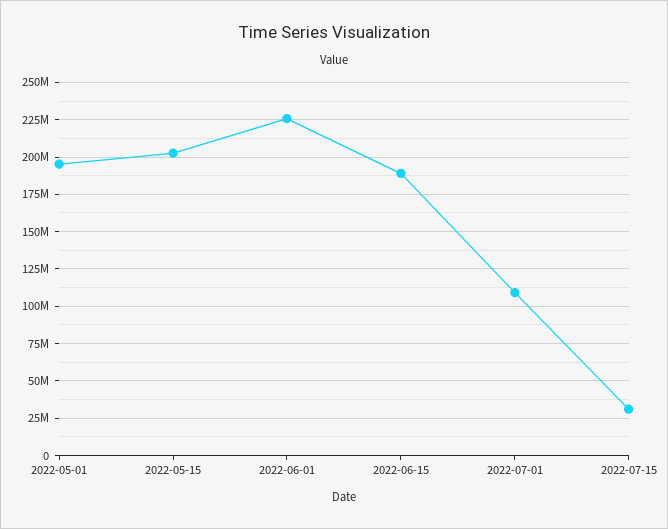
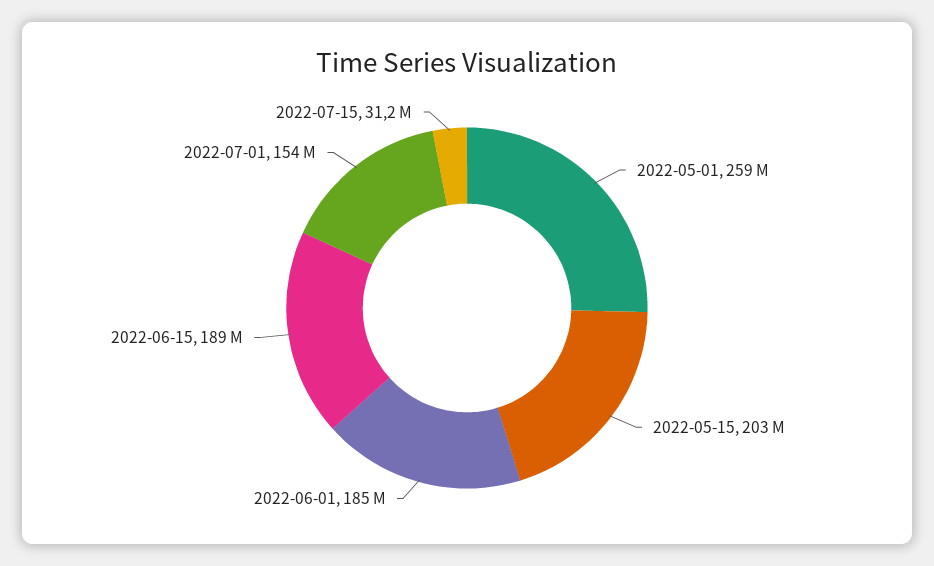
2022-05-01: 195000000 -> 259000000
2022-06-01: 225000000 -> 185000000
2022-07-01: 110000000 -> 154000000

